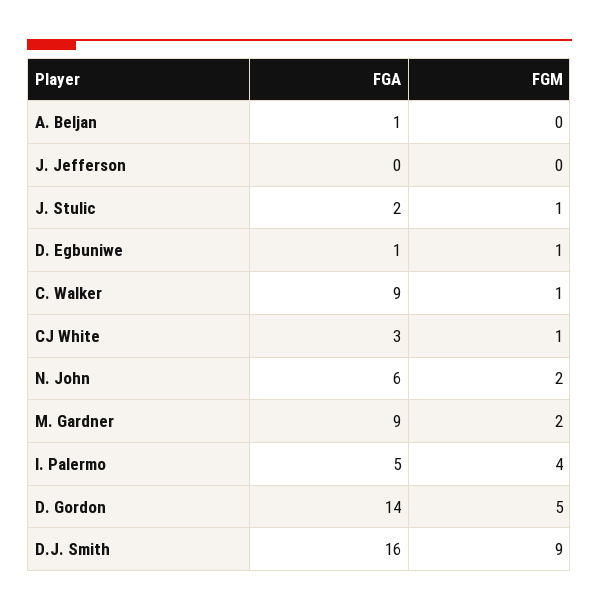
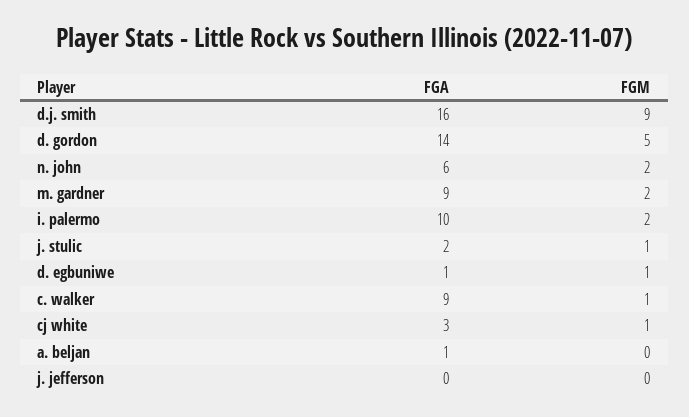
FGA, I. Palermo: 5 -> 10
FGM, I. Palermo: 4 -> 2

